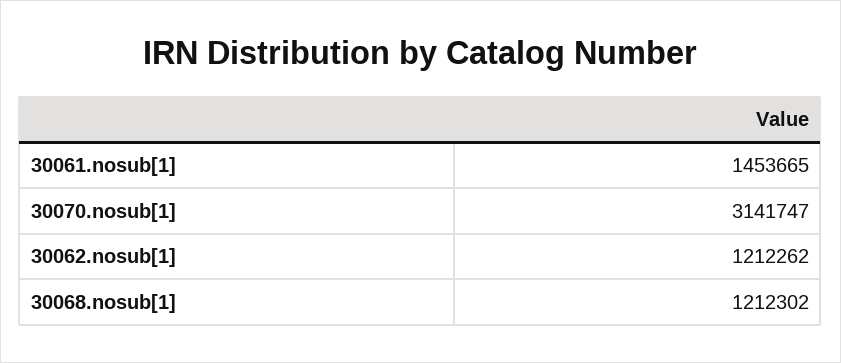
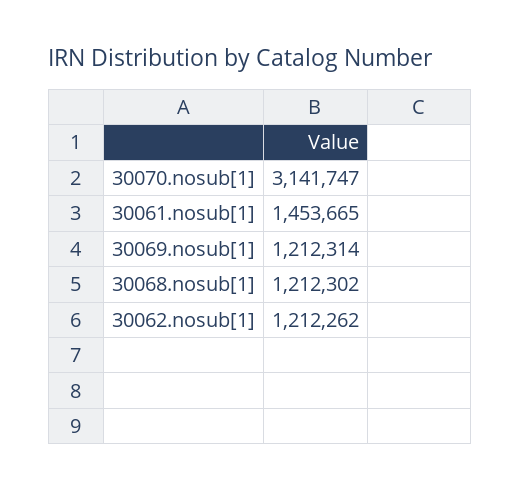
30069.nosub[1]: none -> 1212314

